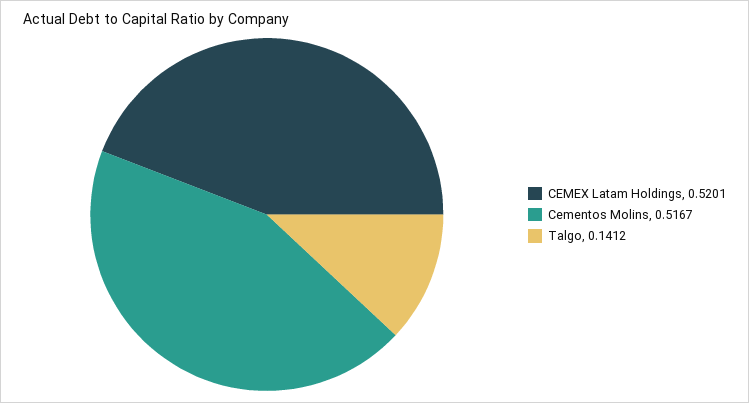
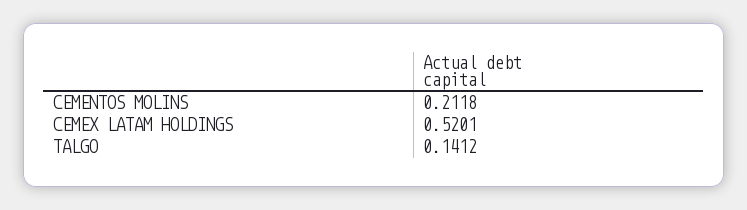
Cementos Molins: 0.5167 -> 0.2118

